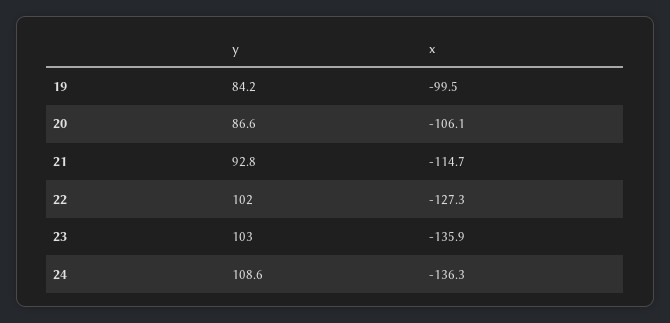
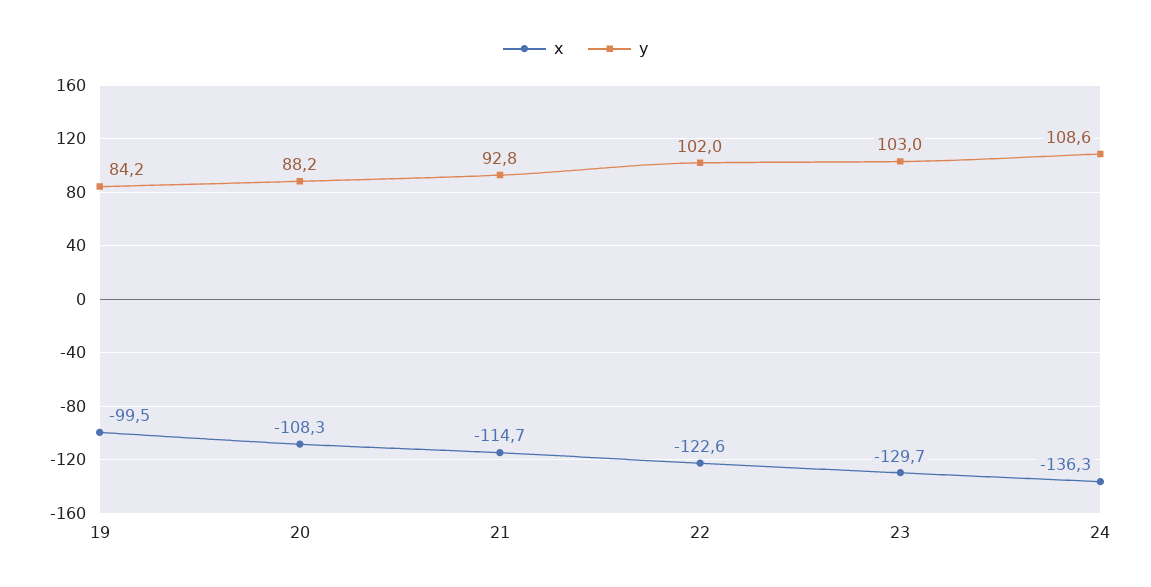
y, 20: 86.6 -> 88.2
x, 20: -106.1 -> -108.3
x, 22: -127.3 -> -122.6
x, 23: -135.9 -> -129.7

